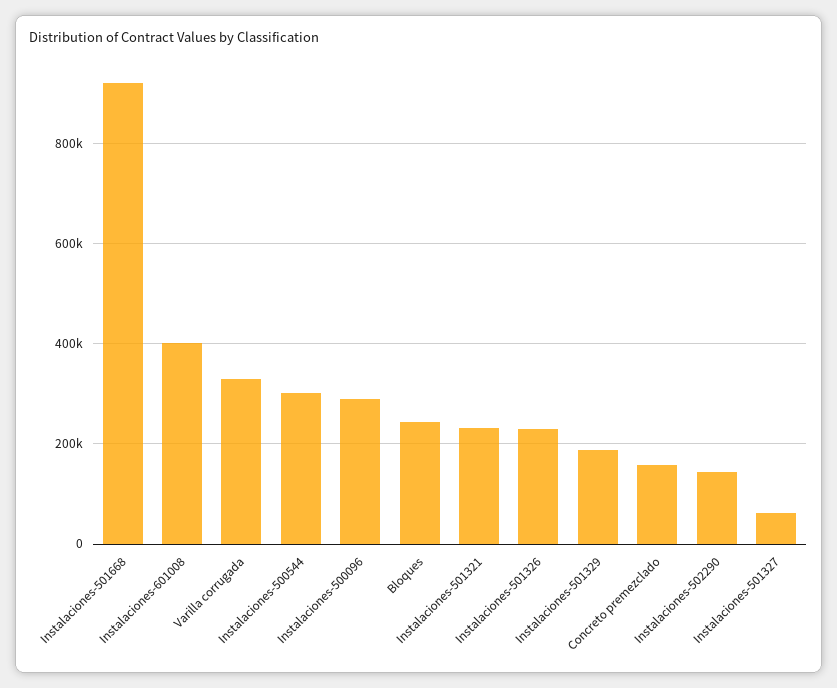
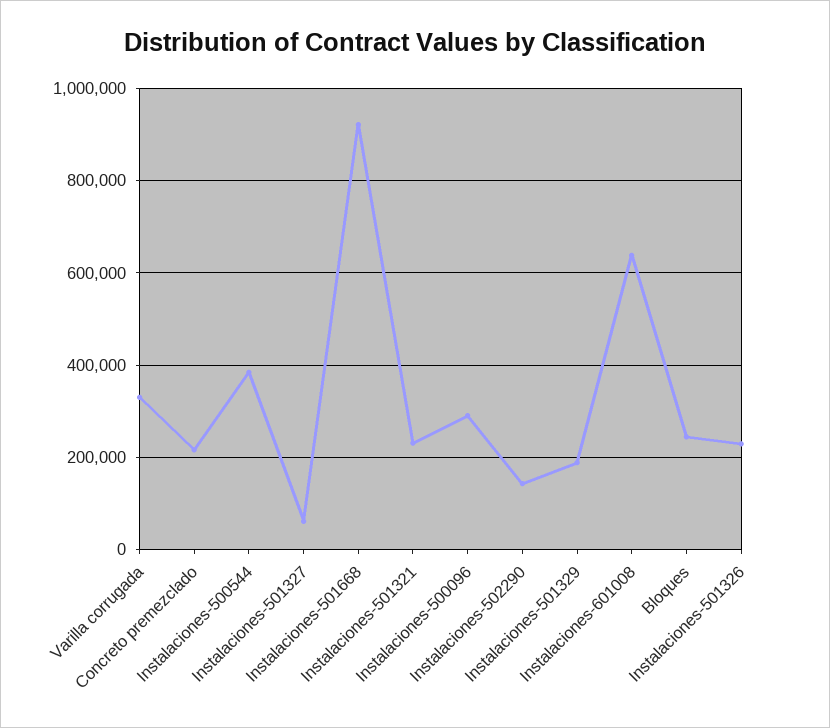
Instalaciones-601008: 400000 -> 640000
Instalaciones-500544: 300000 -> 380000
Concreto premezclado: 160000 -> 220000

